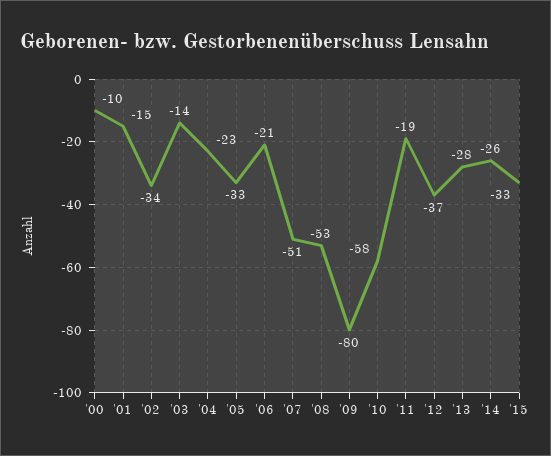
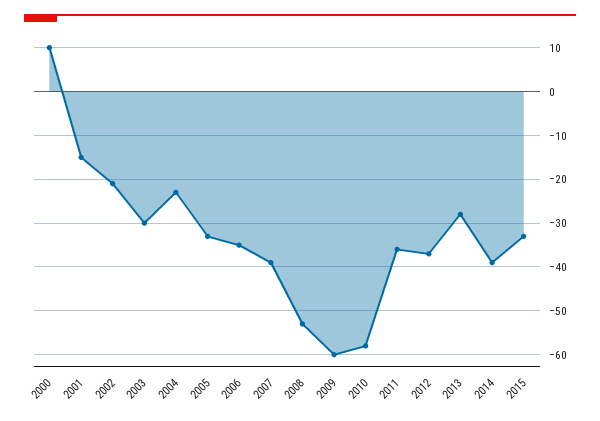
'00: -10 -> 10
'02: -34 -> -20
'03: -14 -> -30
'06: -21 -> -35
'07: -51 -> -40
'09: -80 -> -60
'11: -19 -> -35
'14: -26 -> -40

